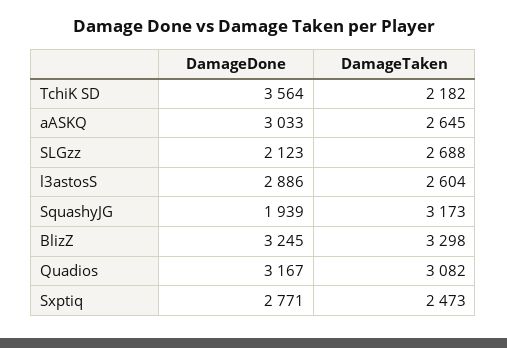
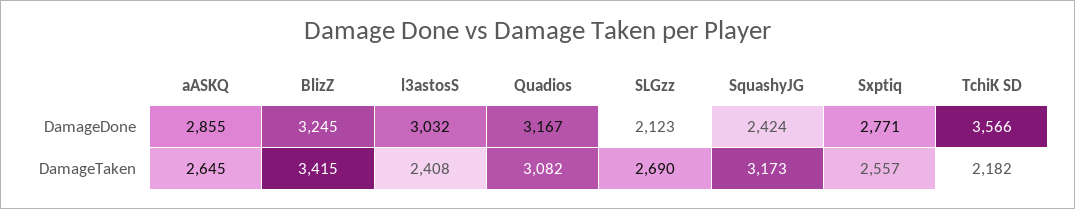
DamageDone, TchiK SD: 3564 -> 3566
DamageDone, aASKQ: 3033 -> 2855
DamageTaken, SLGzz: 2688 -> 2690
DamageDone, l3astosS: 2886 -> 3032
DamageTaken, l3astosS: 2604 -> 2408
DamageDone, SquashyJG: 1939 -> 2424
DamageTaken, BlizZ: 3298 -> 3415
DamageTaken, Sxptiq: 2473 -> 2557

